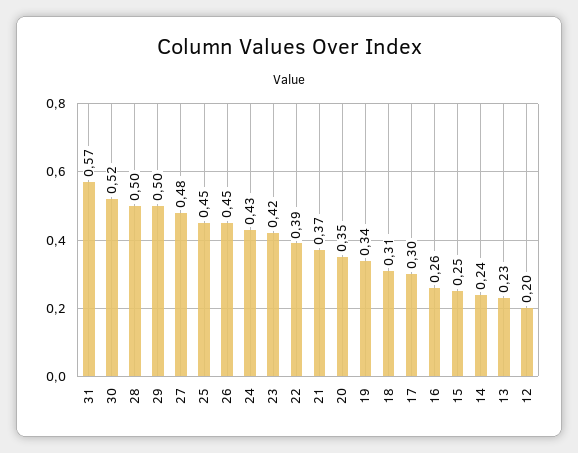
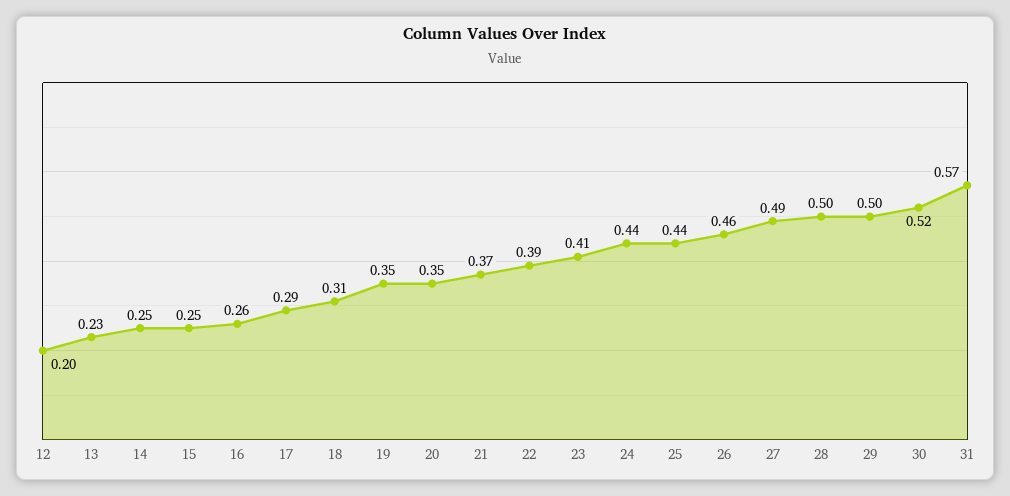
27: 0.48 -> 0.49
25: 0.45 -> 0.44
26: 0.45 -> 0.46
24: 0.43 -> 0.44
23: 0.42 -> 0.41
19: 0.34 -> 0.35
17: 0.3 -> 0.29
14: 0.24 -> 0.25

